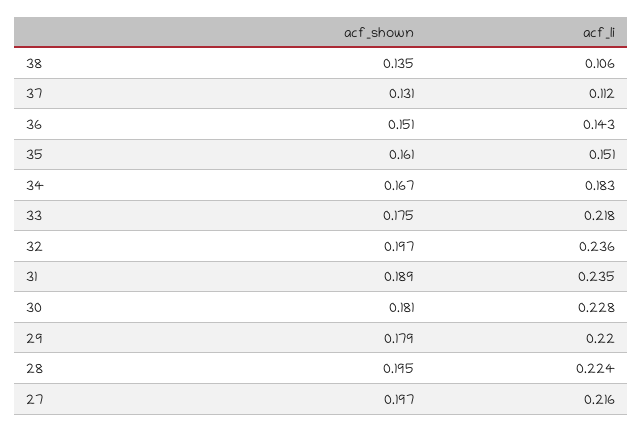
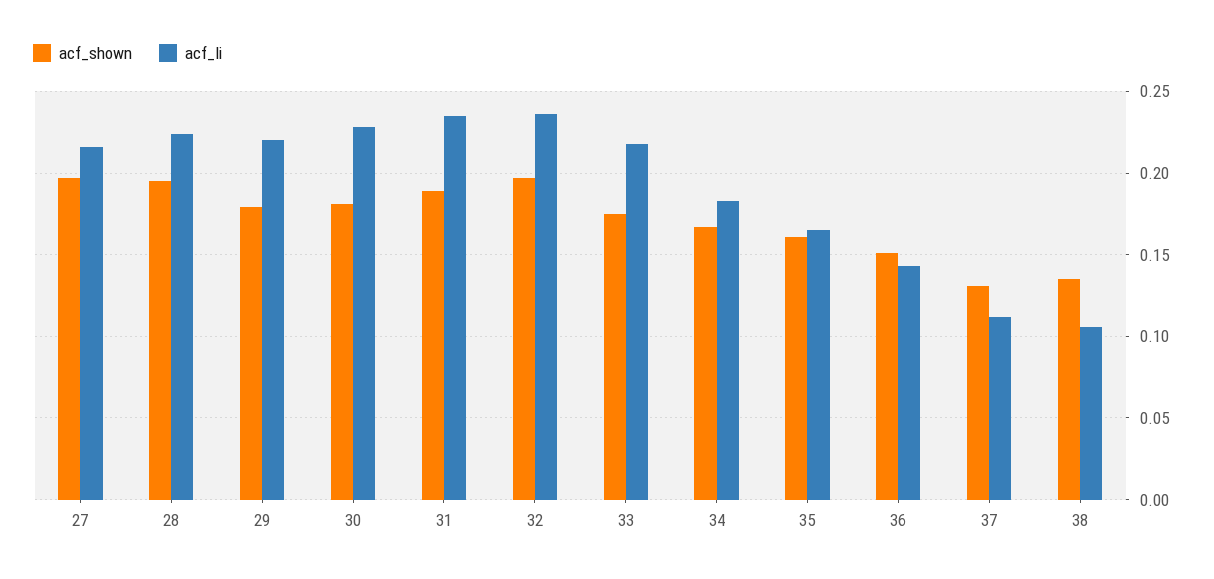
acf_li, 35: 0.151 -> 0.165

